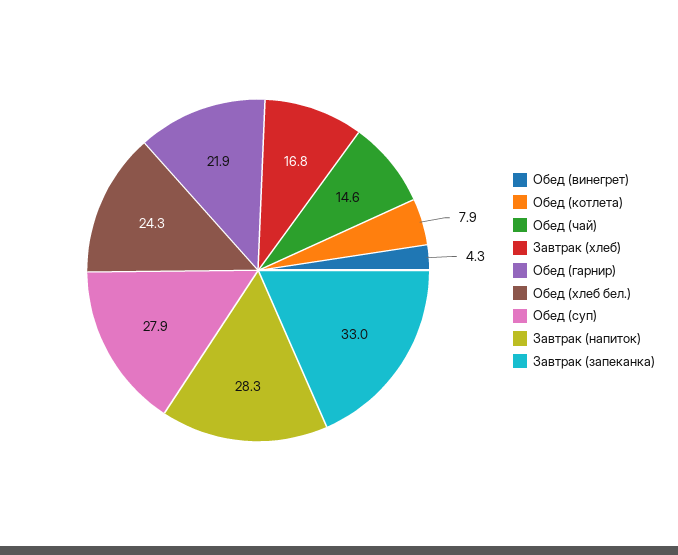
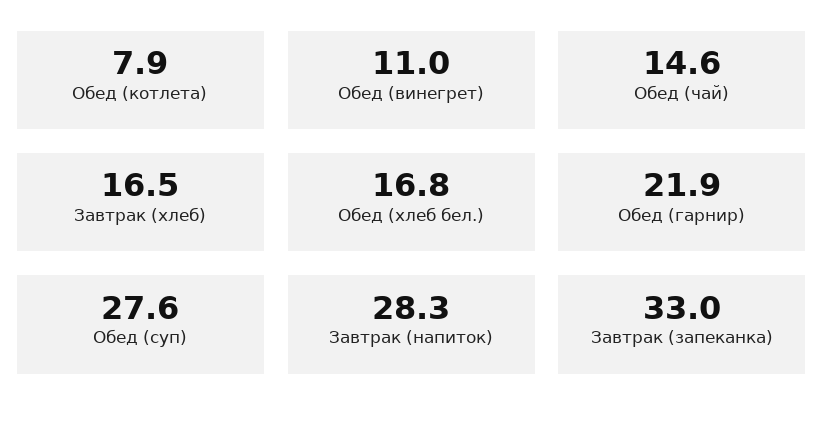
Обед (винегрет): 4.3 -> 11
Завтрак (хлеб): 16.8 -> 16.5
Обед (хлеб бел.): 24.3 -> 16.8
Обед (суп): 27.9 -> 27.6

